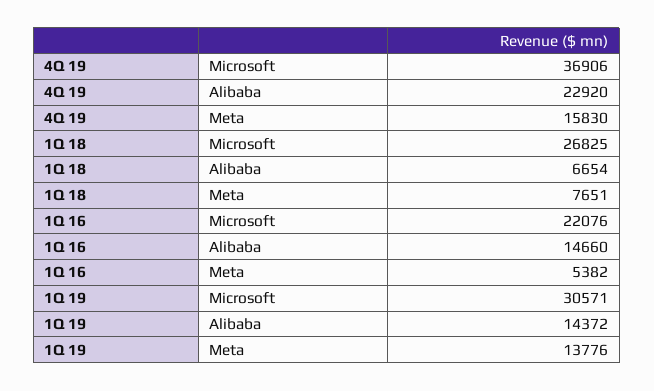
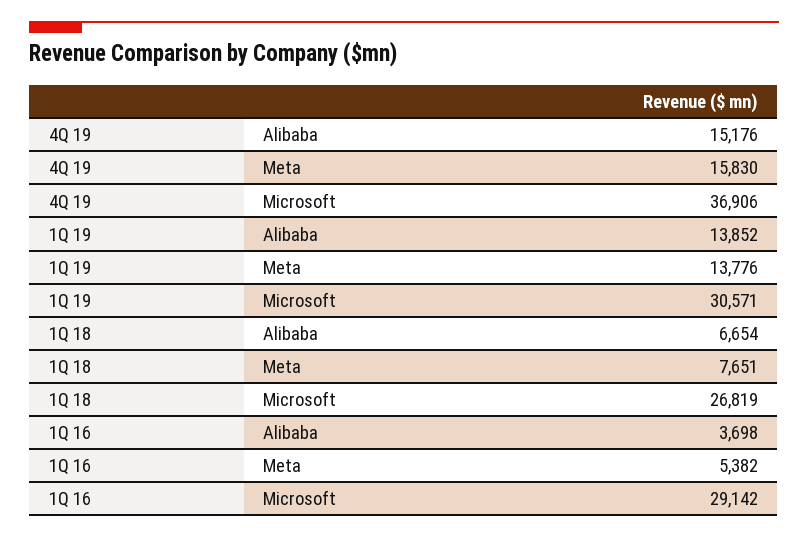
4Q 19, Alibaba: 22920 -> 15176
1Q 18, Microsoft: 26825 -> 26819
1Q 16, Microsoft: 22076 -> 29142
1Q 16, Alibaba: 14660 -> 3698
1Q 19, Alibaba: 14372 -> 13852

